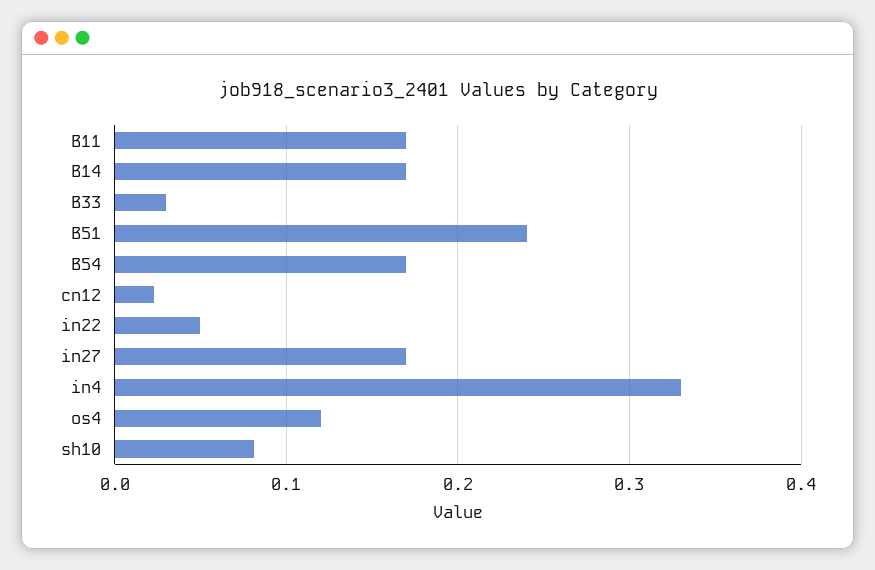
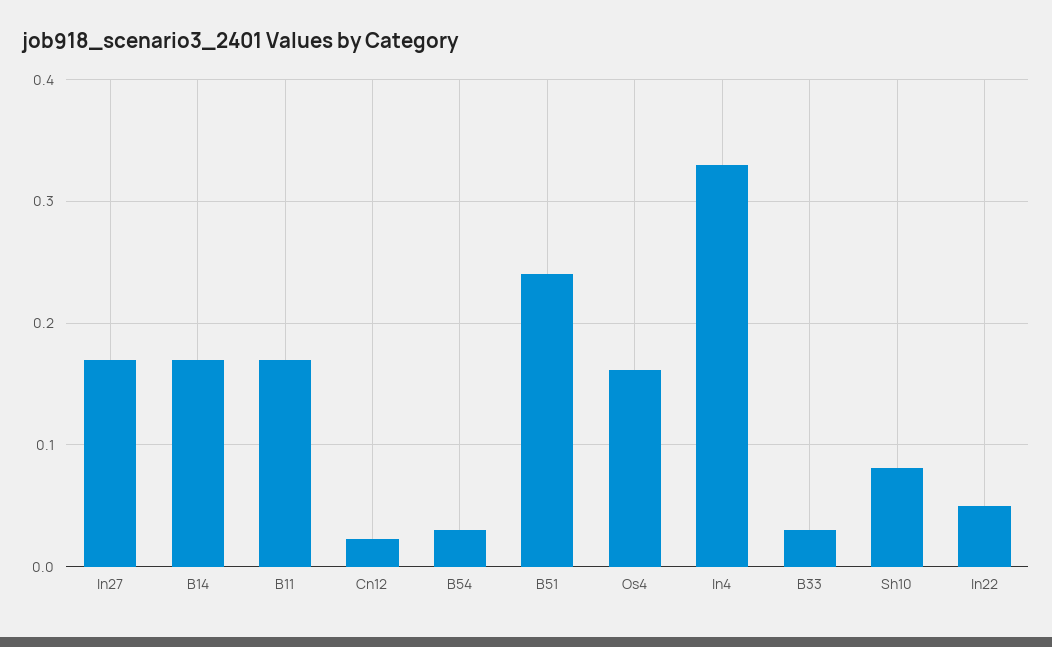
B54: 0.17 -> 0.03
os4: 0.12 -> 0.16

